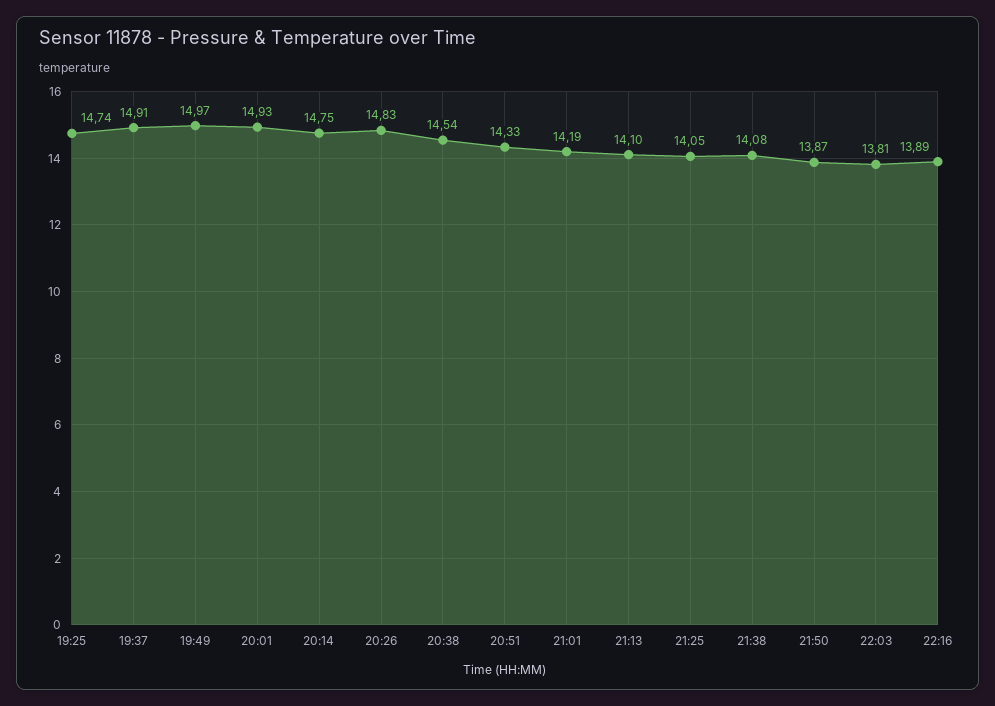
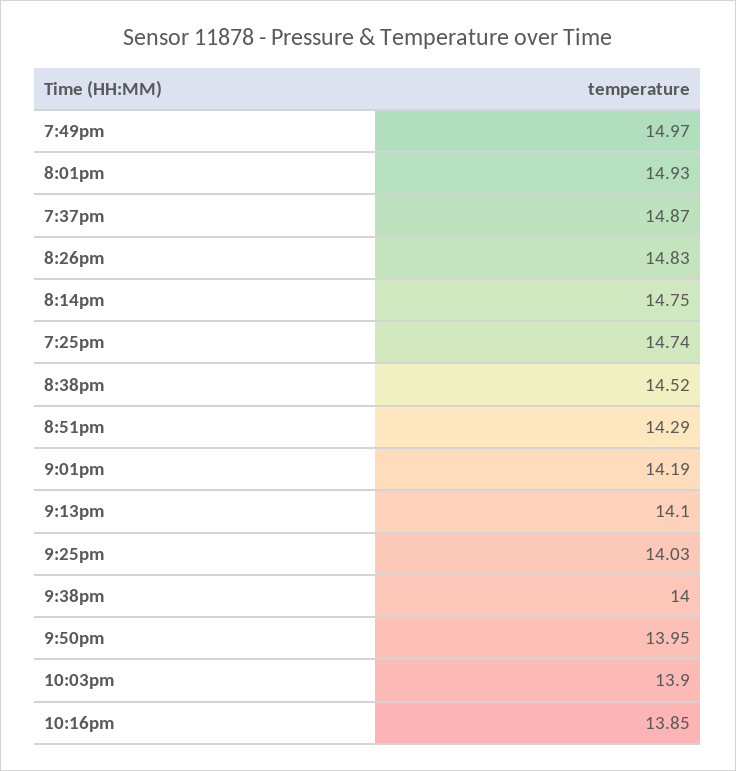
19:37: 14.91 -> 14.87
20:38: 14.54 -> 14.52
20:51: 14.33 -> 14.29
21:25: 14.05 -> 14.03
21:38: 14.08 -> 14
21:50: 13.87 -> 13.95
22:03: 13.81 -> 13.9
22:16: 13.89 -> 13.85

